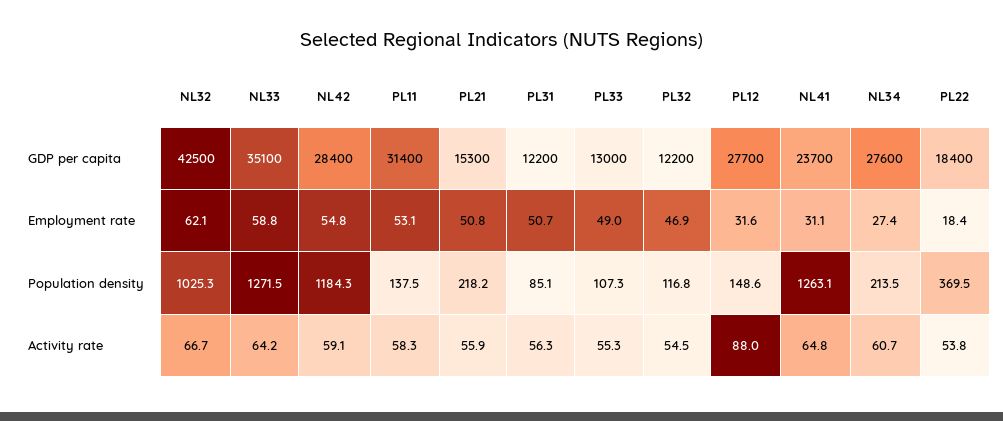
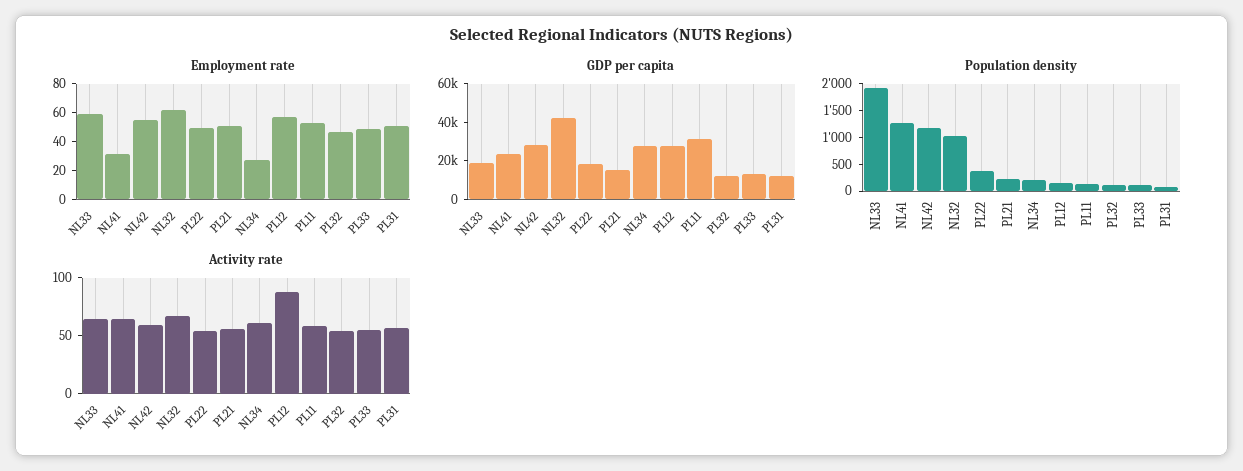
GDP per capita, NL33: 35100 -> 20000
Employment rate, PL12: 31.6 -> 60
Employment rate, PL22: 18.4 -> 50
Population density, NL33: 1271.5 -> 2000

